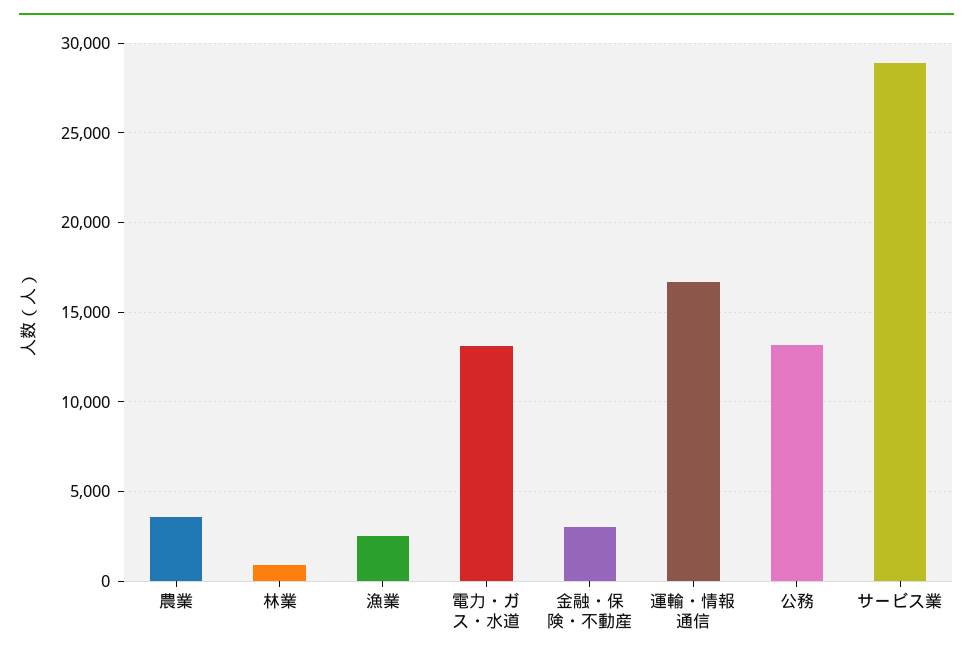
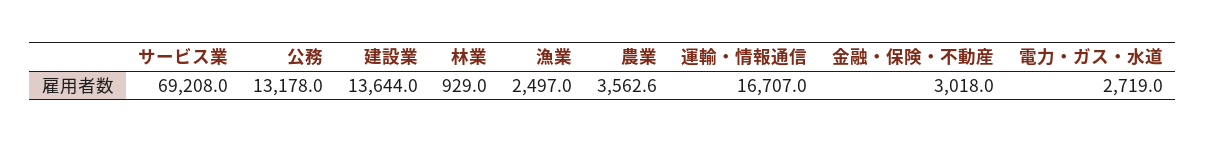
電力・ガス・水道: 13000 -> 2719
サービス業: 29000 -> 69208
建設業: none -> 13644

